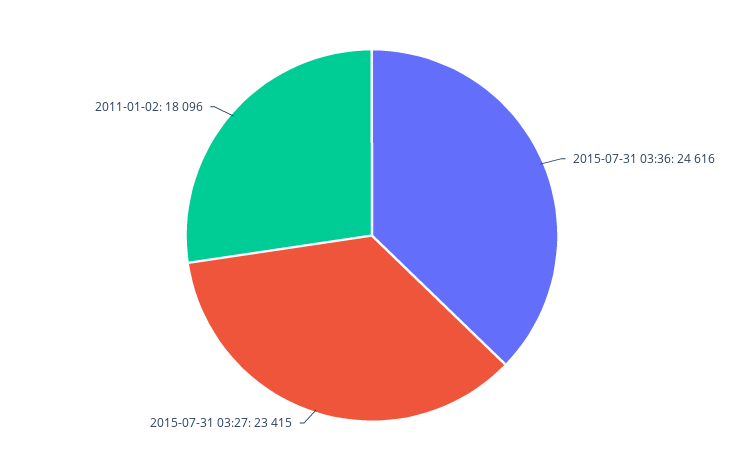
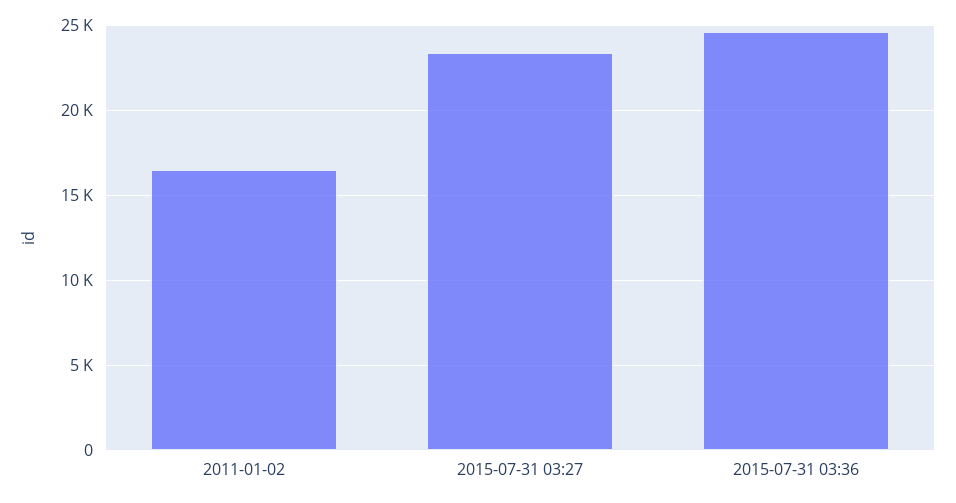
2011-01-02: 18096 -> 16500

